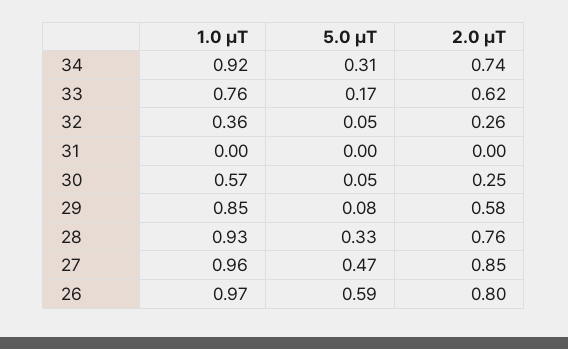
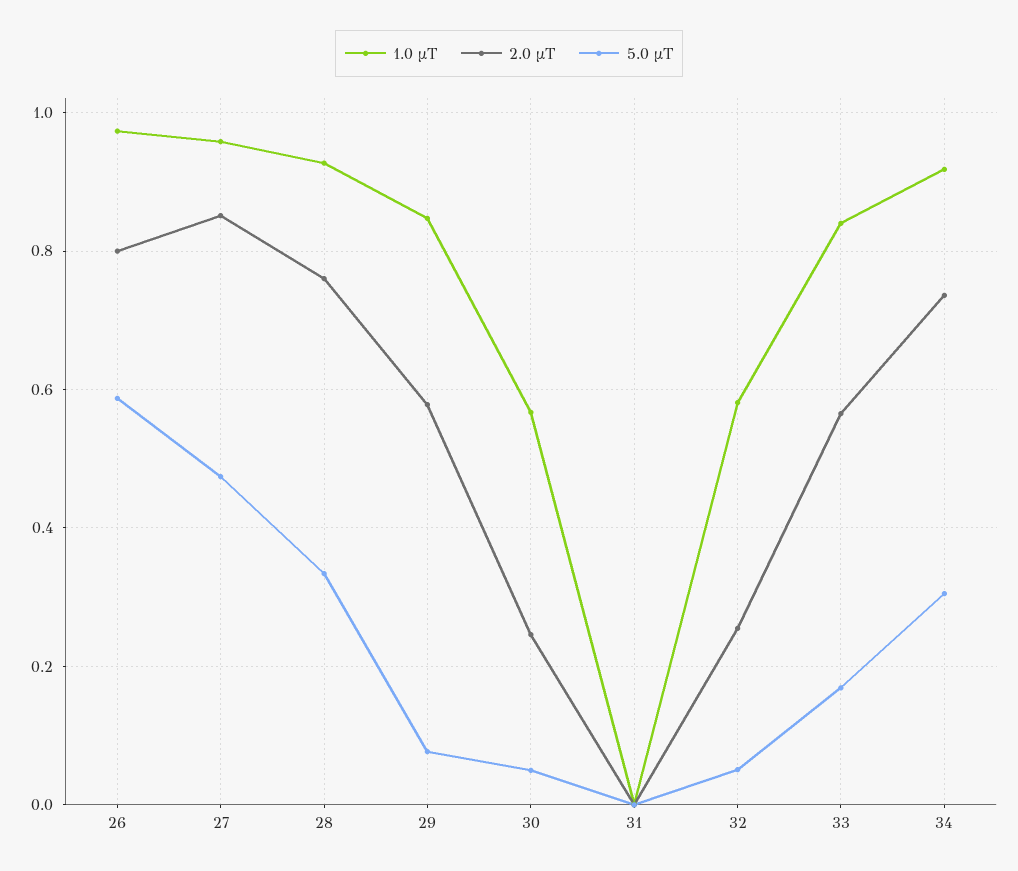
1.0 μT, 33: 0.76 -> 0.84
2.0 μT, 33: 0.62 -> 0.56
1.0 μT, 32: 0.36 -> 0.58

